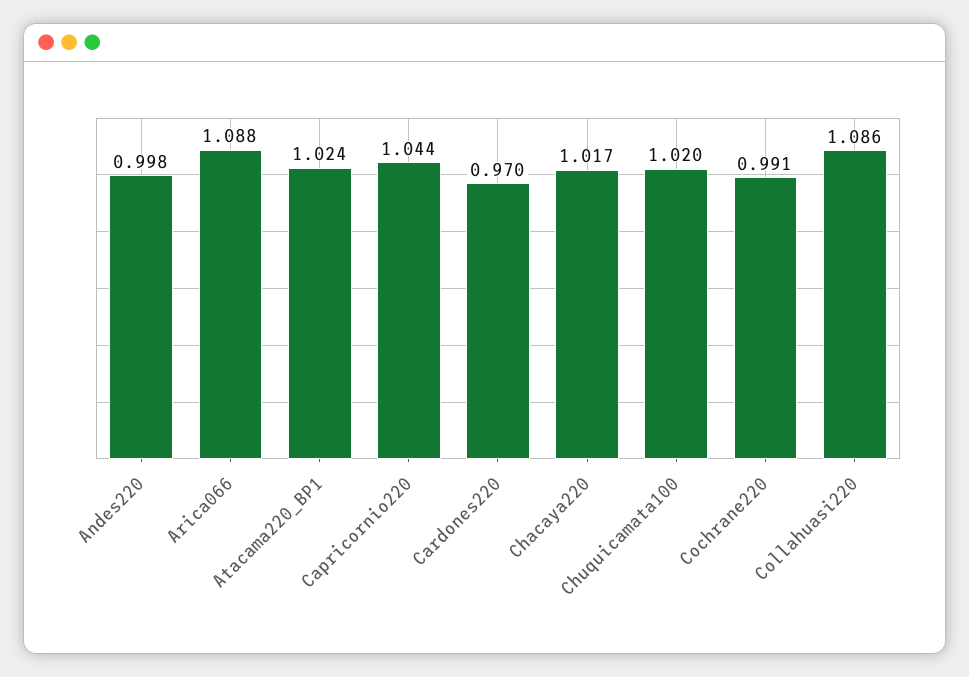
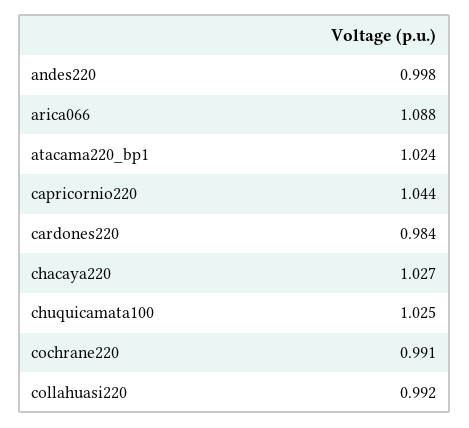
Cardones220: 0.97 -> 0.984
Chacaya220: 1.017 -> 1.027
Chuquicamata100: 1.02 -> 1.025
Collahuasi220: 1.086 -> 0.992

